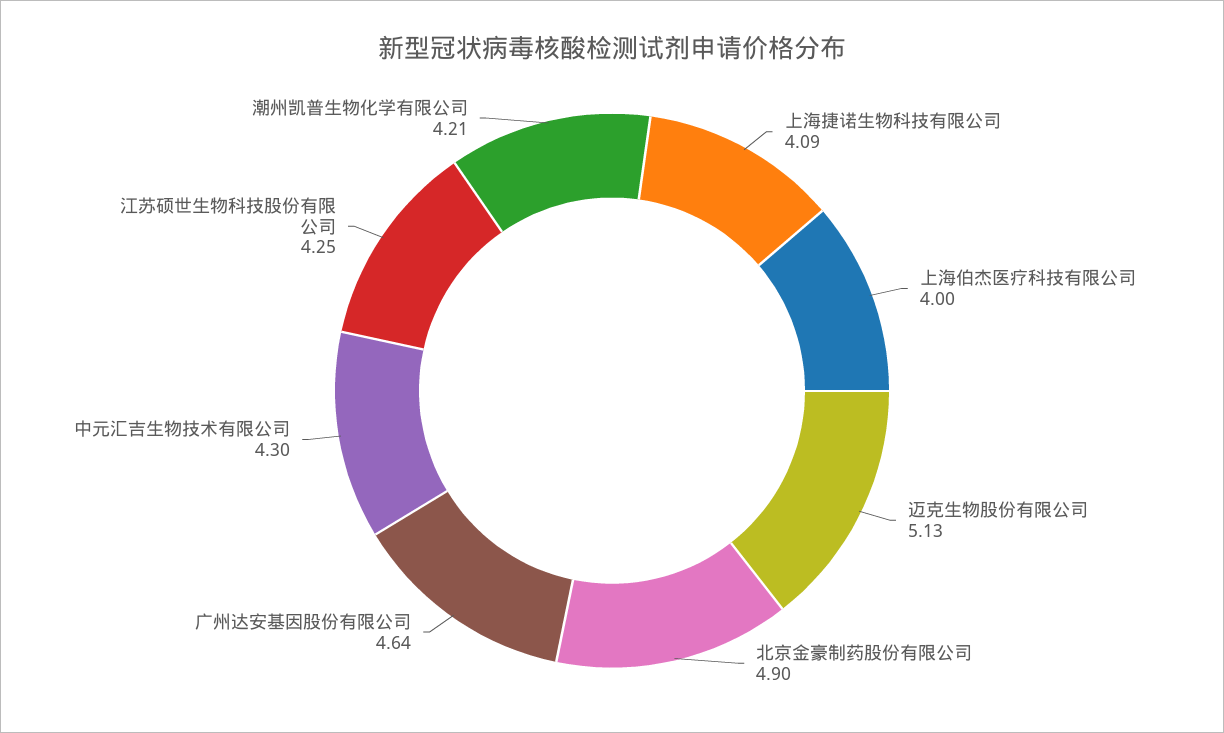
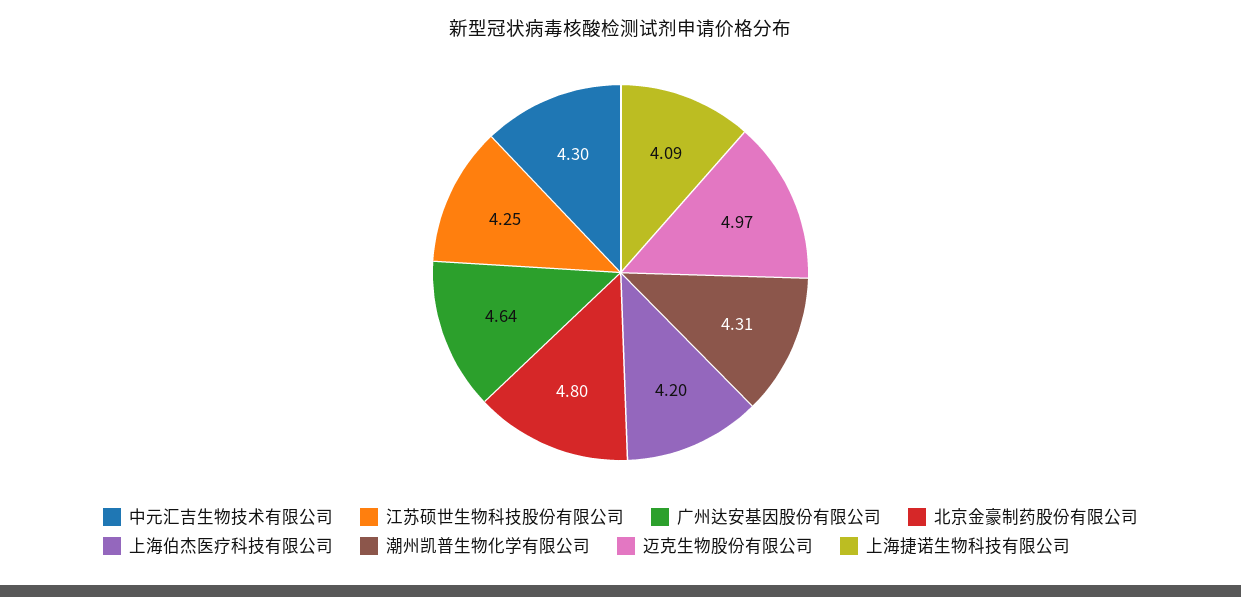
上海伯杰医疗科技有限公司: 4 -> 4.2
迈克生物股份有限公司: 5.13 -> 4.97
北京金豪制药股份有限公司: 4.9 -> 4.8
潮州凯普生物化学有限公司: 4.21 -> 4.31

